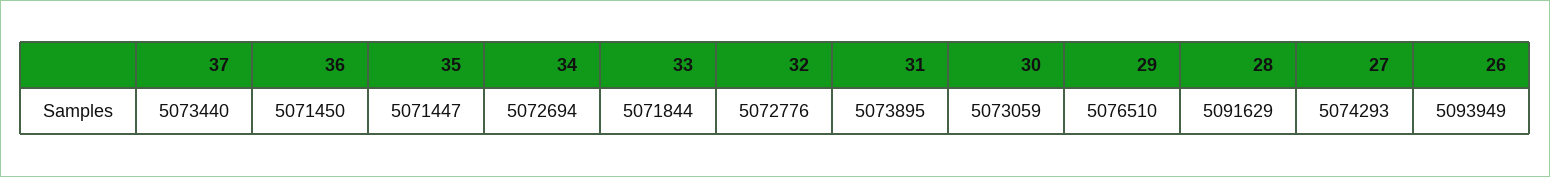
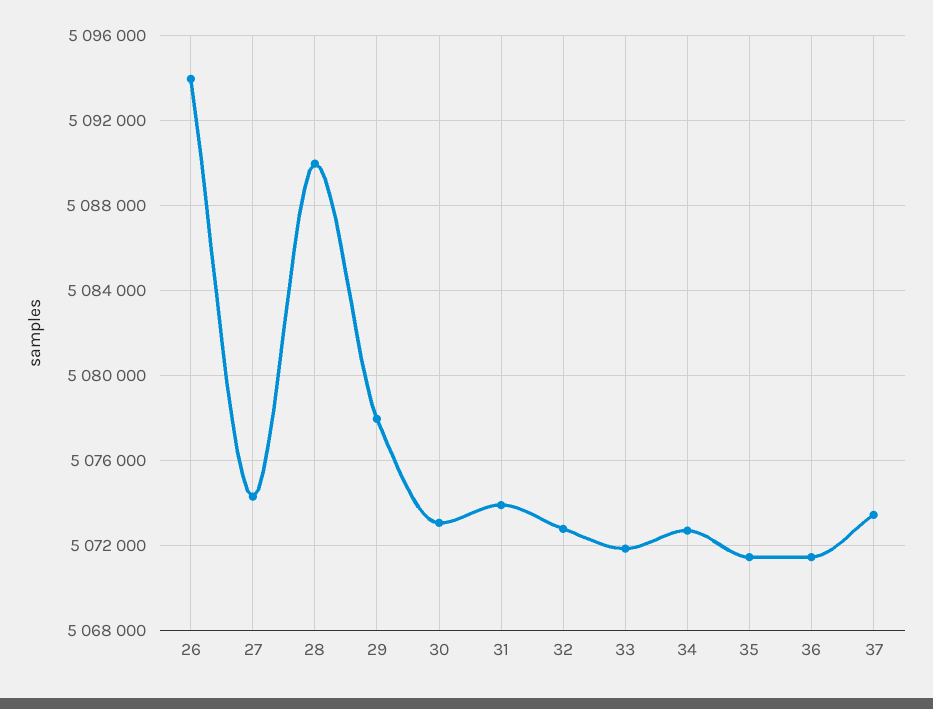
29: 5076510 -> 5078000
28: 5091629 -> 5090000

